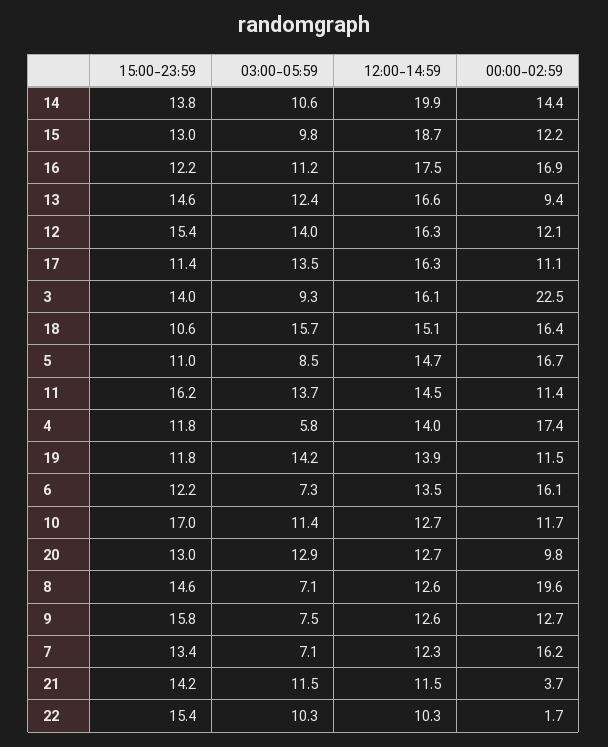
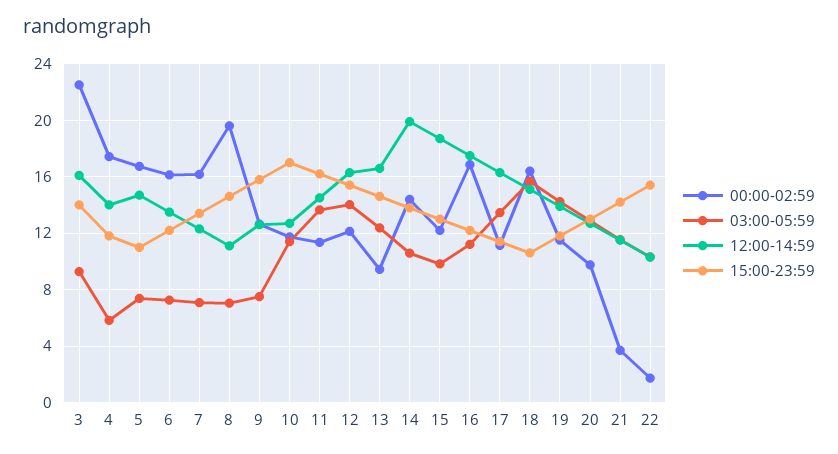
03:00-05:59, 5: 8.5 -> 7.5
12:00-14:59, 8: 12.6 -> 11

